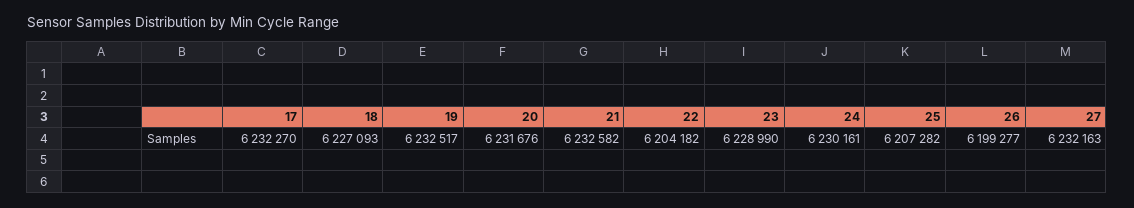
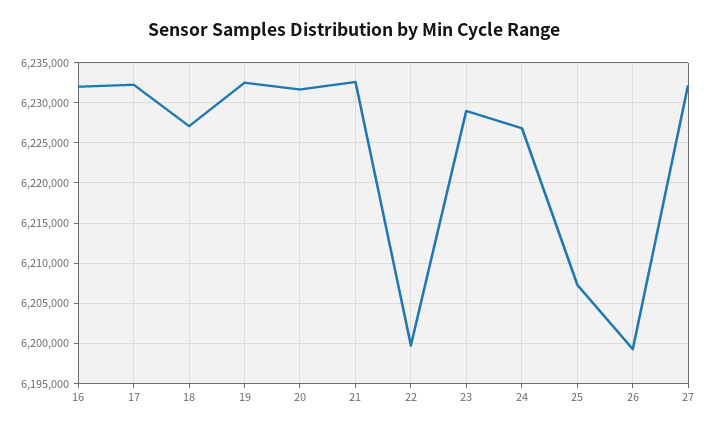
22: 6204182 -> 6200000
24: 6230161 -> 6227000
16: none -> 6232000

